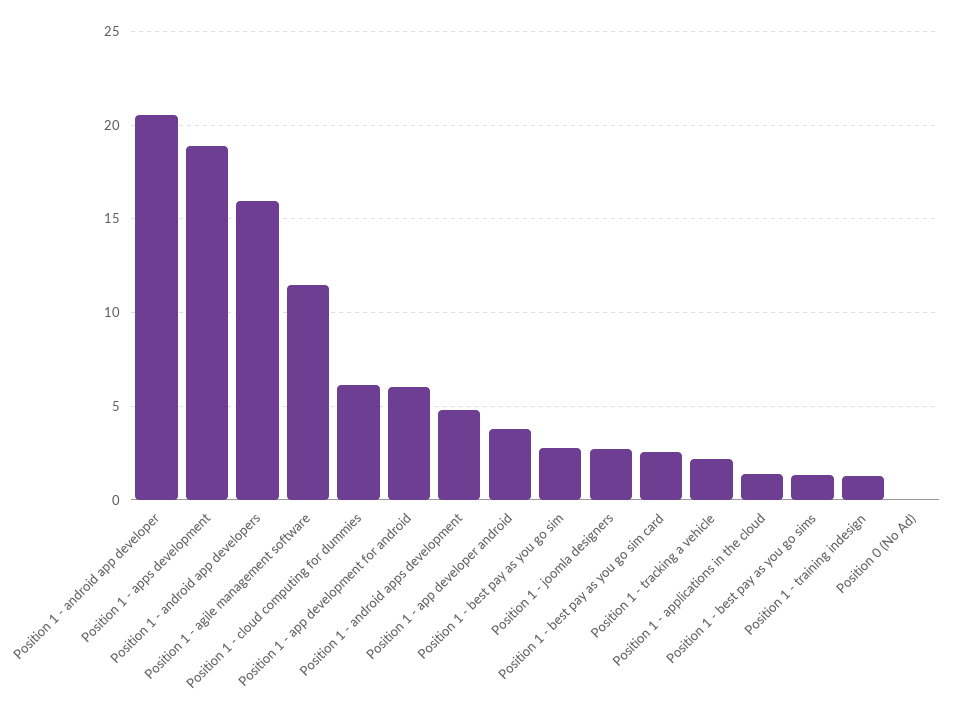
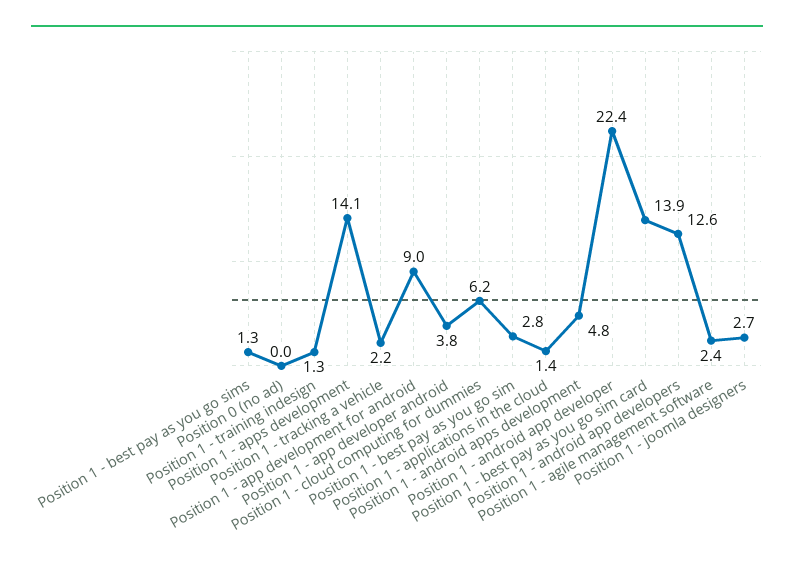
Position 1 - android app developer: 20.5 -> 22.4
Position 1 - apps development: 19 -> 14.1
Position 1 - android app developers: 16 -> 12.6
Position 1 - agile management software: 11.5 -> 2.4
Position 1 - app development for android: 6 -> 9
Position 1 - best pay as you go sim card: 2.5 -> 13.9

